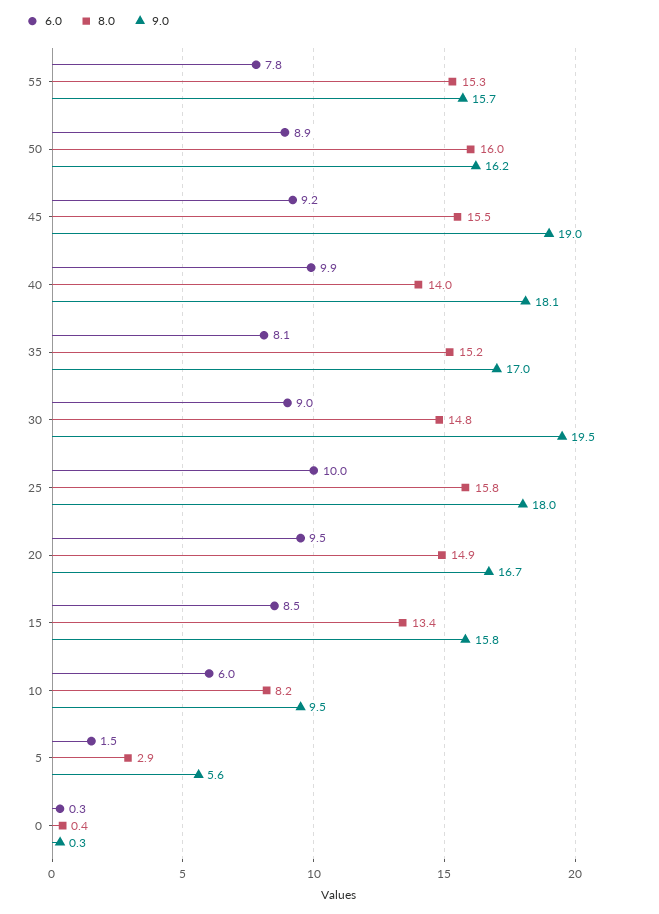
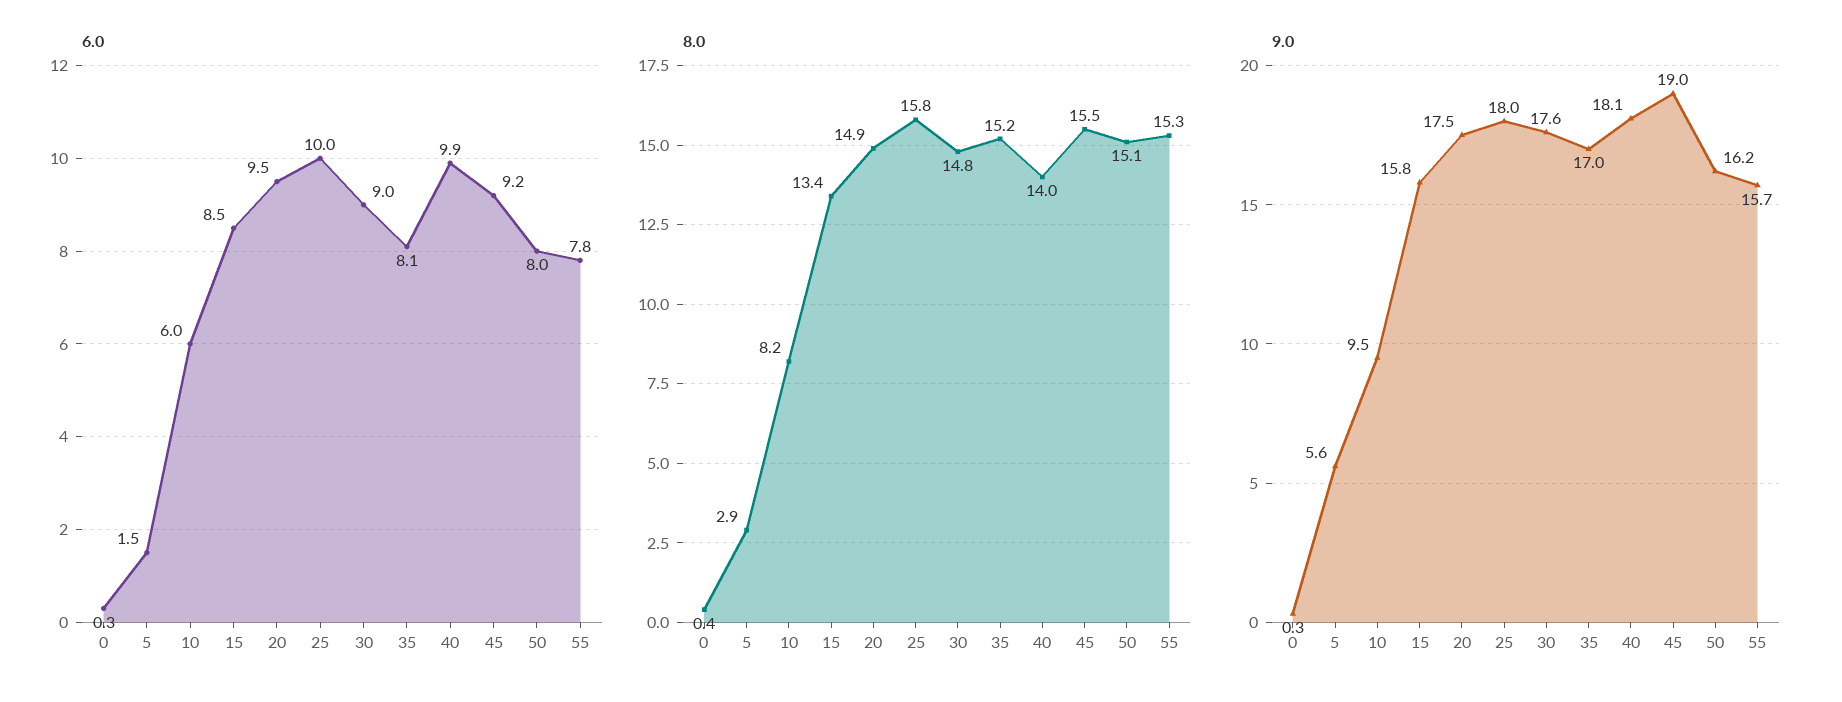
6.0, 50: 8.9 -> 8
8.0, 50: 16 -> 15.1
9.0, 30: 19.5 -> 17.6
9.0, 20: 16.7 -> 17.5

